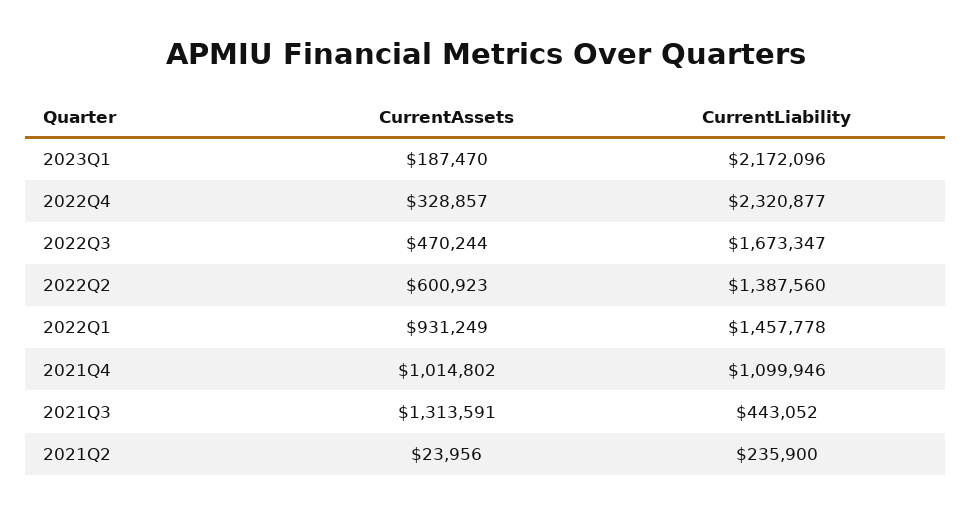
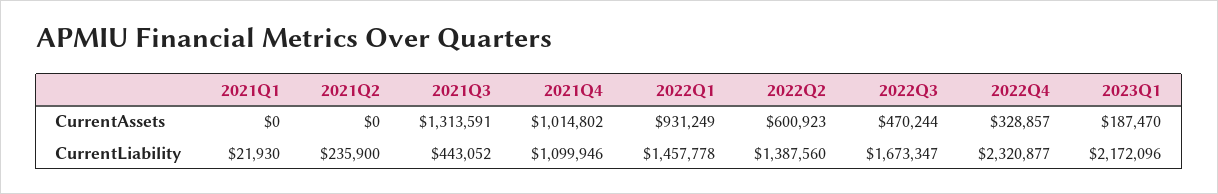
CurrentAssets, 2021Q2: 23956 -> 0
CurrentAssets, 2021Q1: none -> 0
CurrentLiability, 2021Q1: none -> 21930

